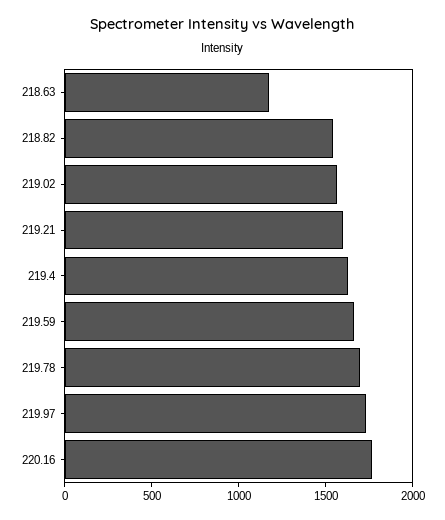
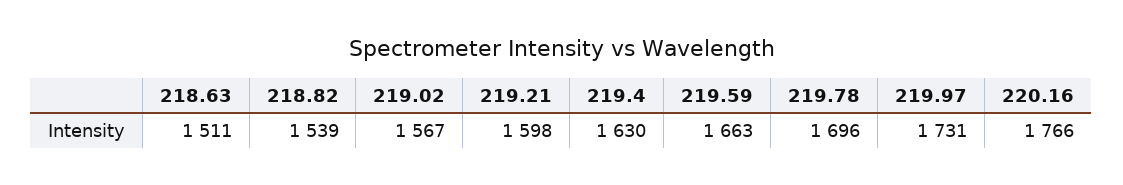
218.63: 1200 -> 1511

